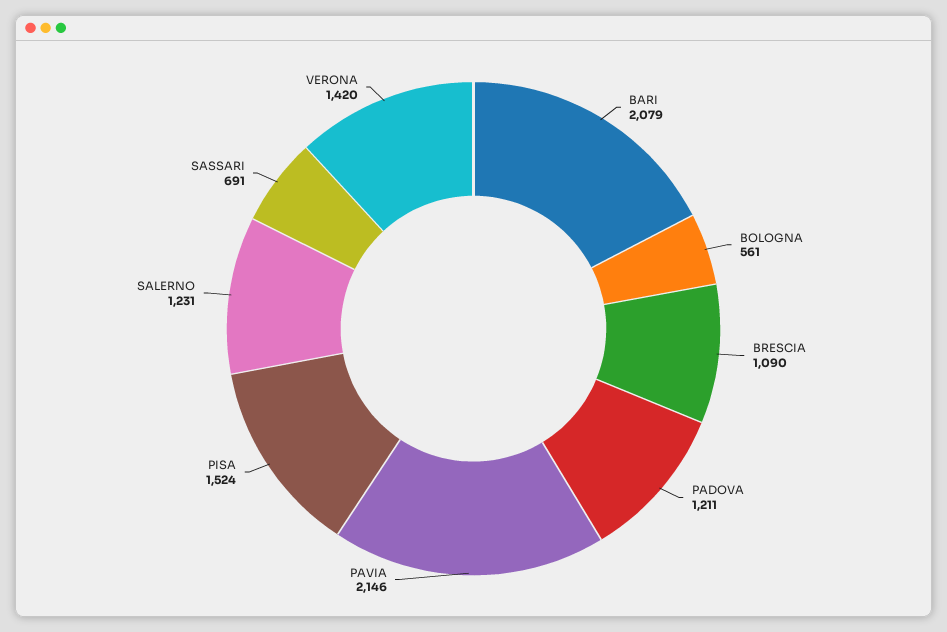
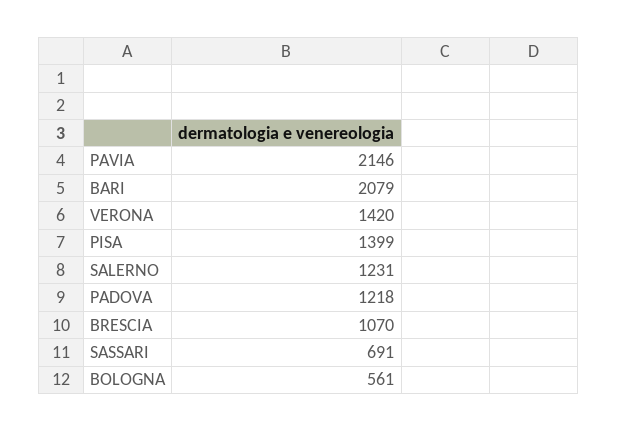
BRESCIA: 1090 -> 1070
PADOVA: 1211 -> 1218
PISA: 1524 -> 1399

